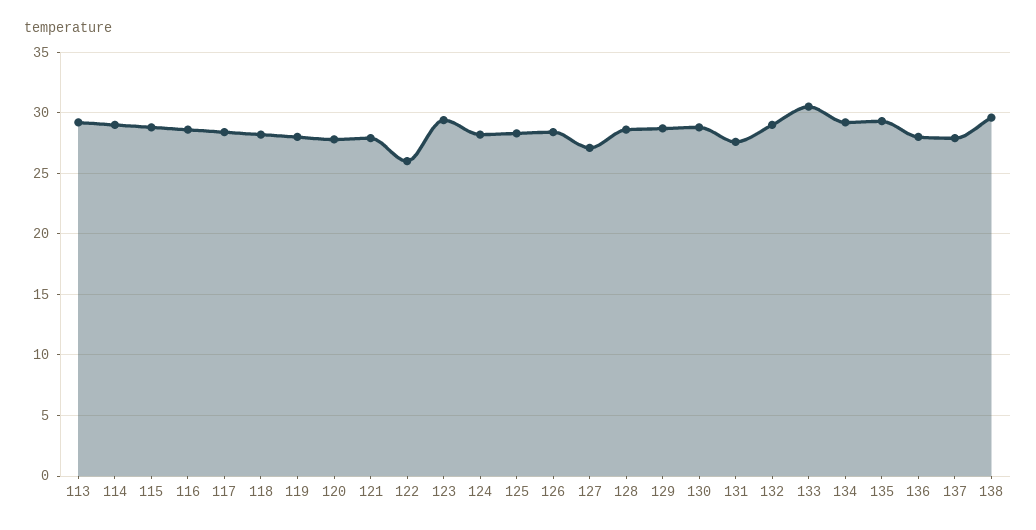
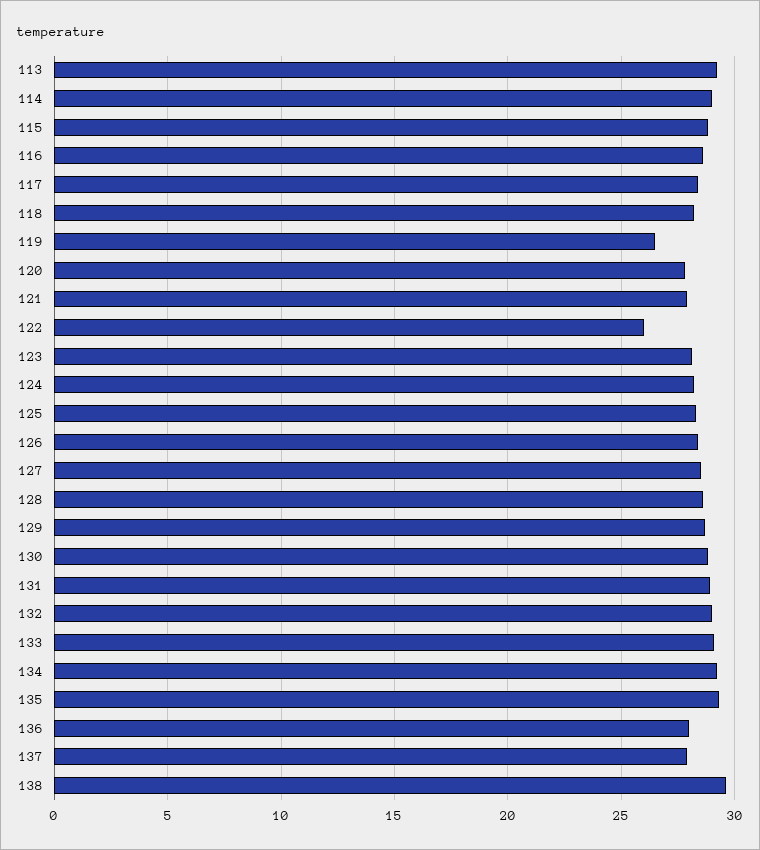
119: 28 -> 26.5
123: 29.5 -> 28
127: 27 -> 28.5
131: 27.5 -> 29
133: 30.5 -> 29

